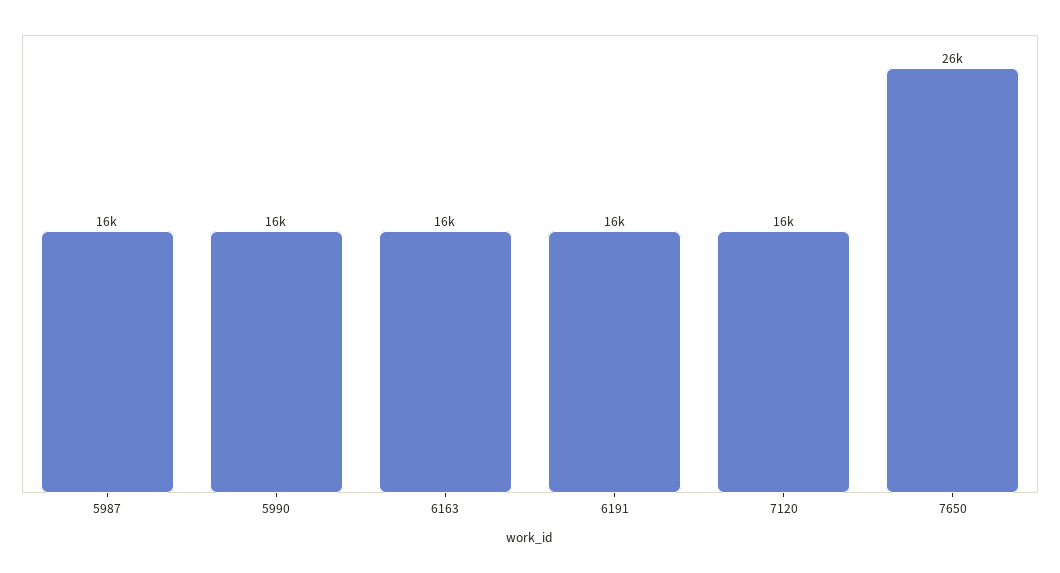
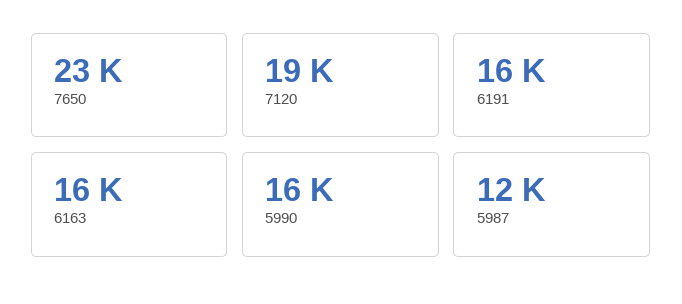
5987: 16000 -> 12000
7120: 16000 -> 19000
7650: 26000 -> 23000

